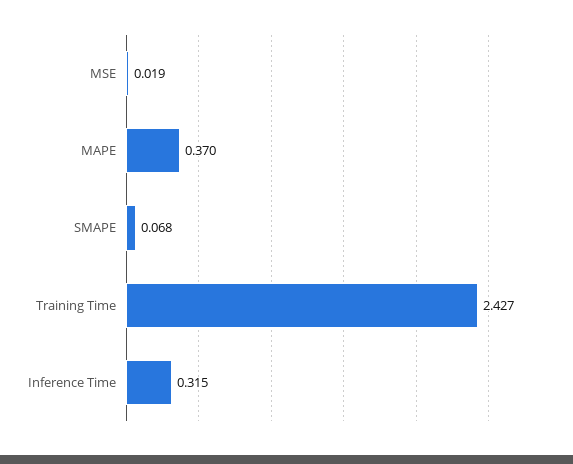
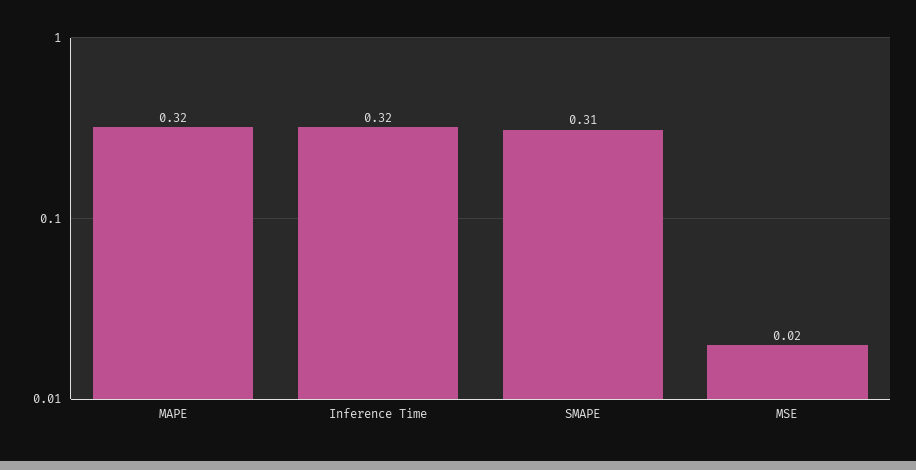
MAPE: 0.37 -> 0.32
SMAPE: 0.068 -> 0.31
Training Time: 2.427 -> none

